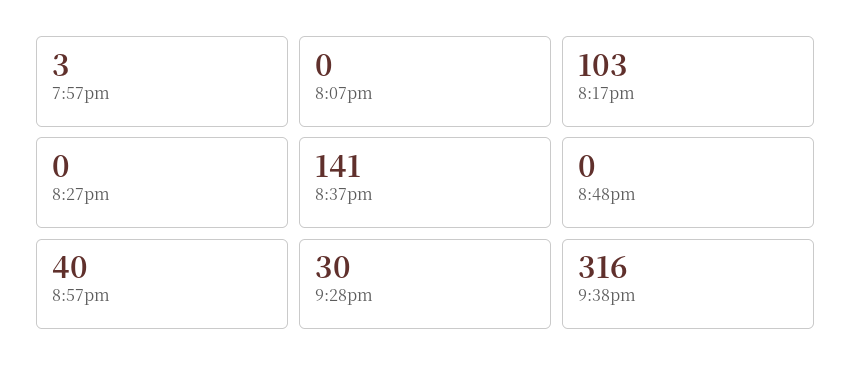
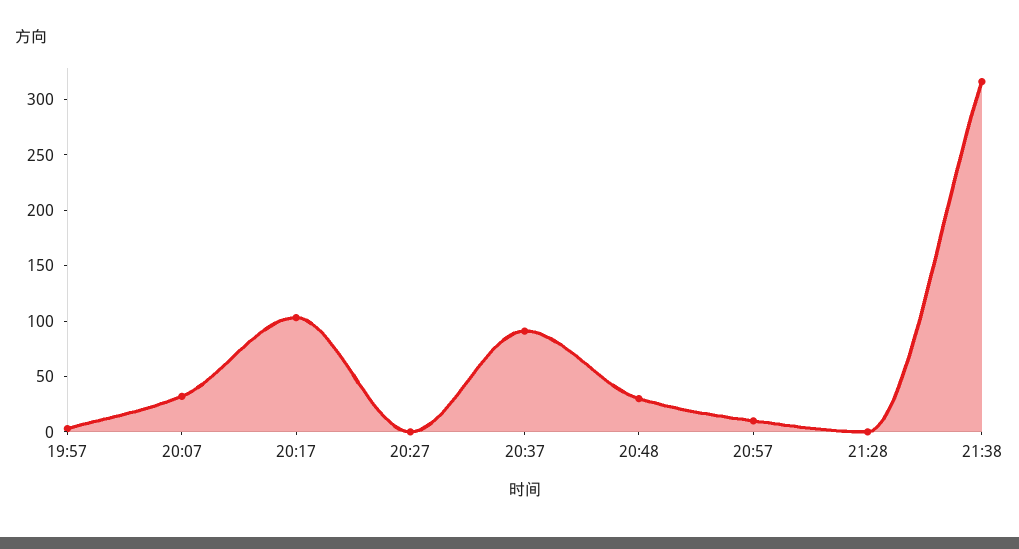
8:07pm: 0 -> 30
8:37pm: 141 -> 90
8:48pm: 0 -> 30
8:57pm: 40 -> 10
9:28pm: 30 -> 0

